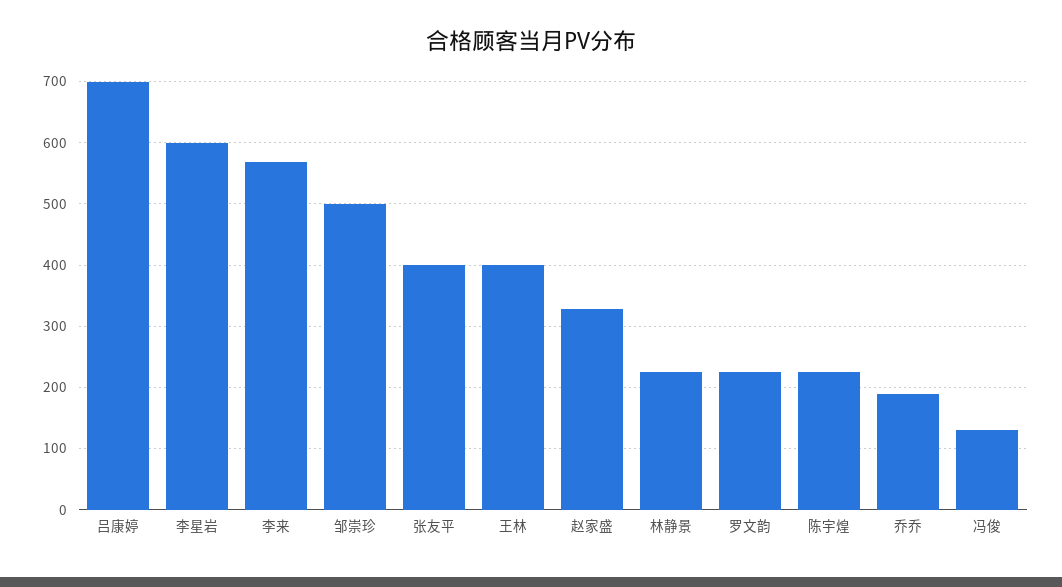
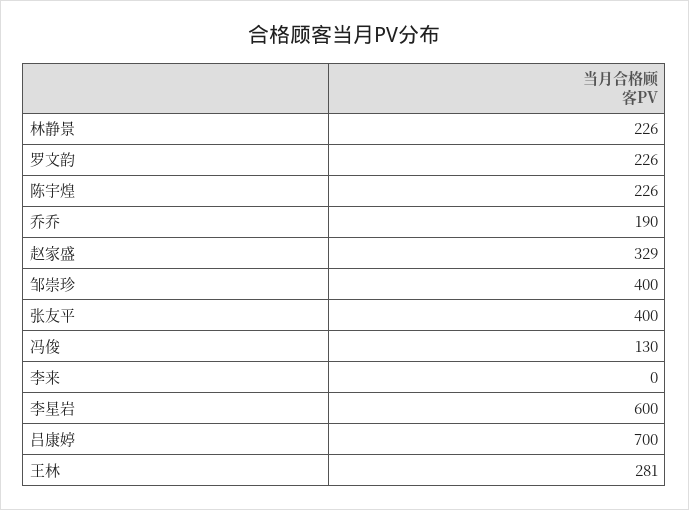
李来: 570 -> 0
邹崇珍: 500 -> 400
王林: 400 -> 281

